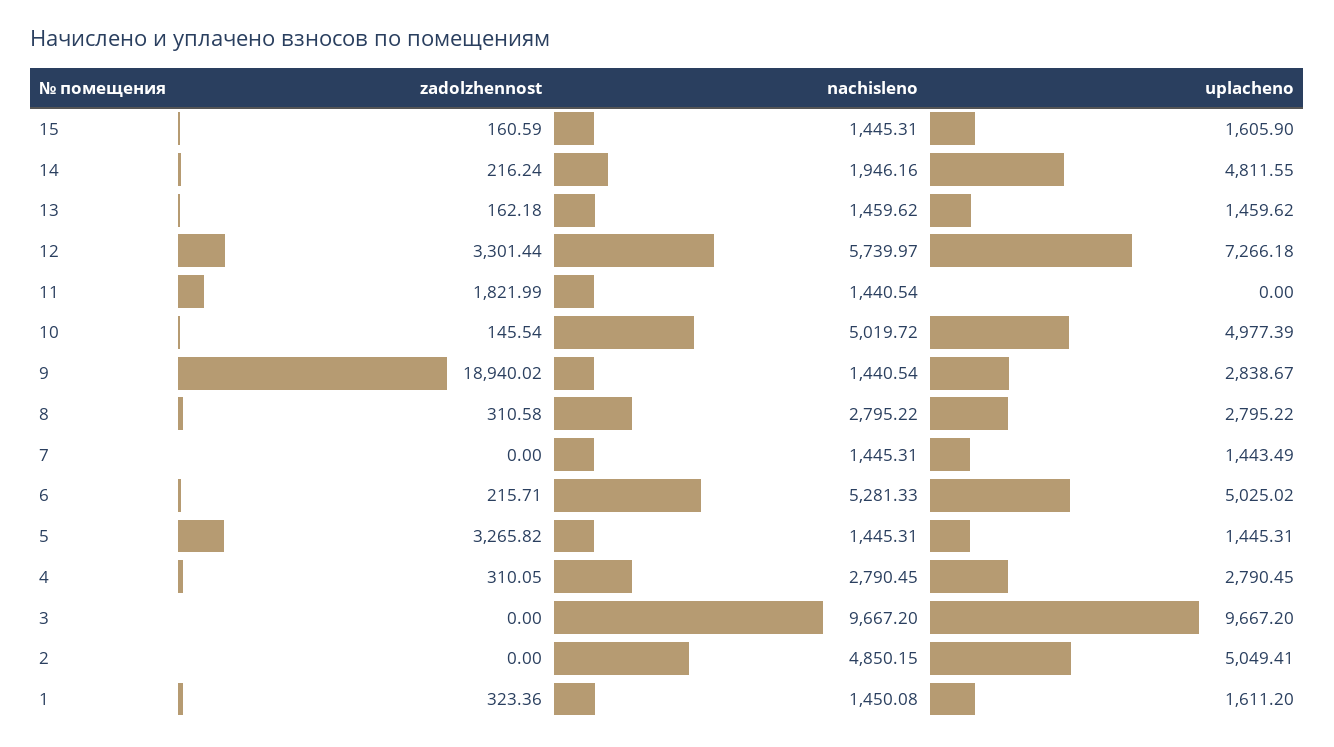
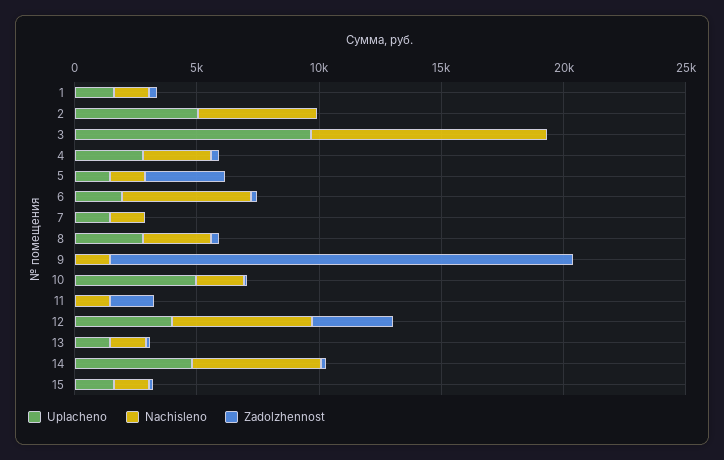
nachisleno, 14: 1946.16 -> 5000
uplacheno, 12: 7266.18 -> 4000
nachisleno, 10: 5019.72 -> 2000
uplacheno, 9: 2838.67 -> 0
uplacheno, 6: 5025.02 -> 2000

